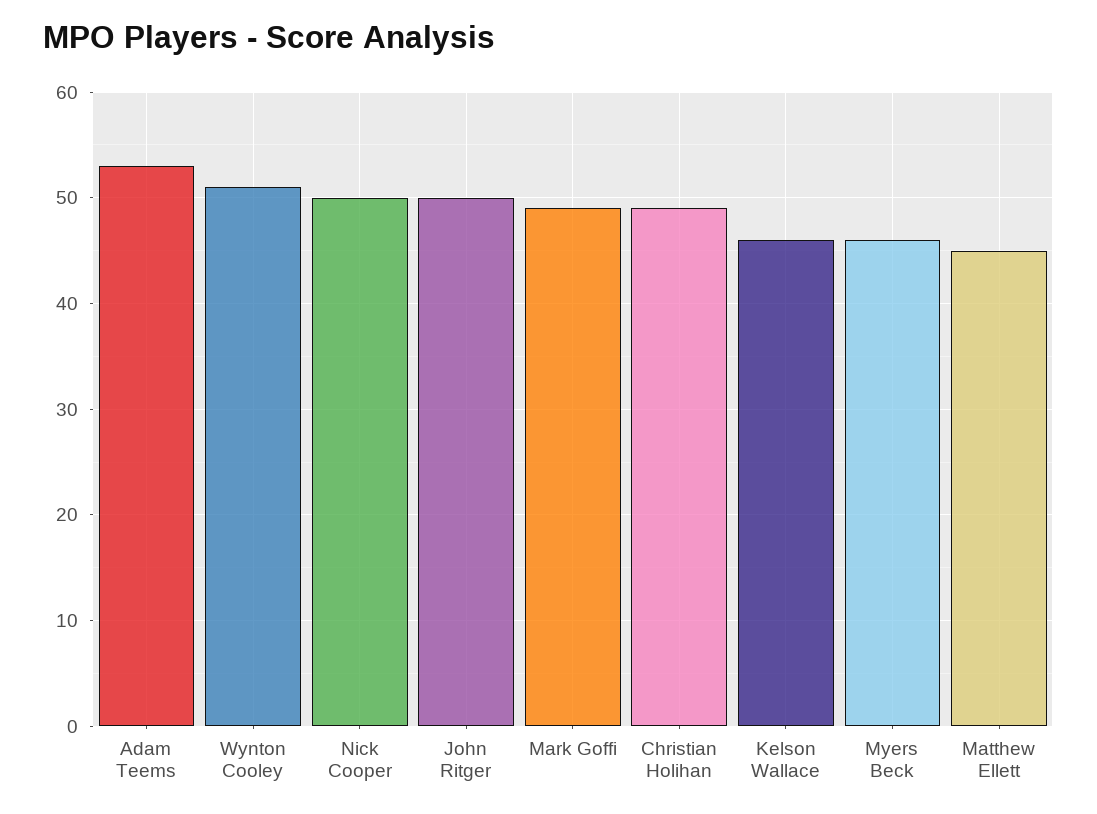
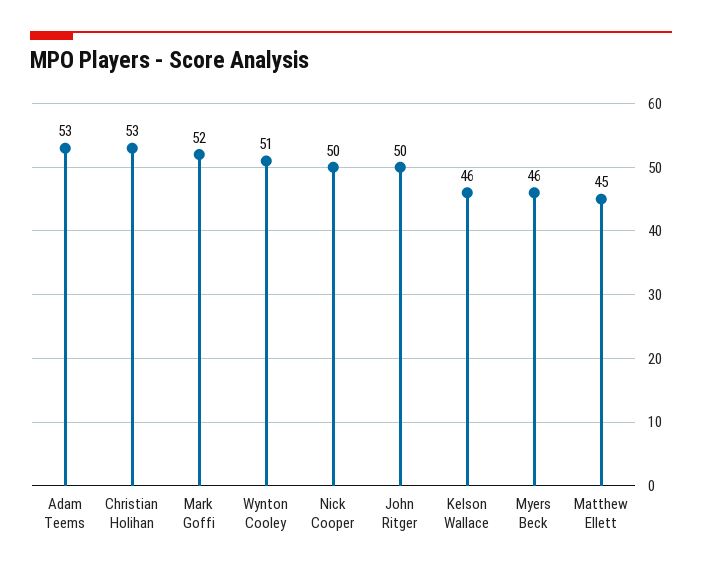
Mark Goffi: 49 -> 52
Christian Holihan: 49 -> 53

